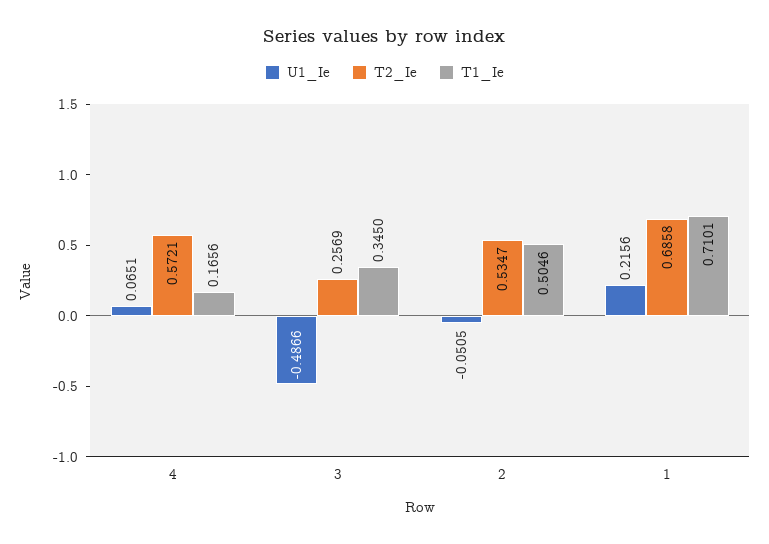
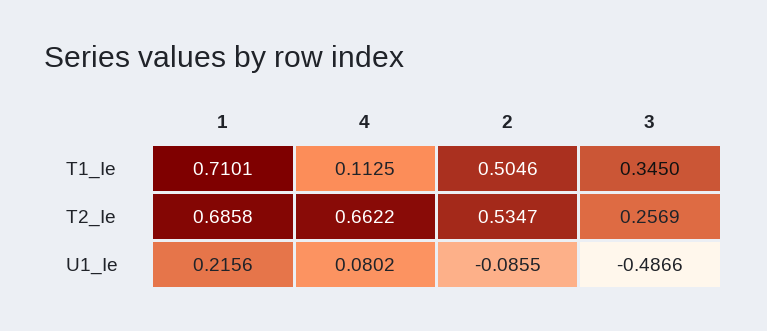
U1_Ie, 4: 0.0651 -> 0.0802
T2_Ie, 4: 0.5721 -> 0.6622
T1_Ie, 4: 0.1656 -> 0.1125
U1_Ie, 2: -0.0505 -> -0.0855

